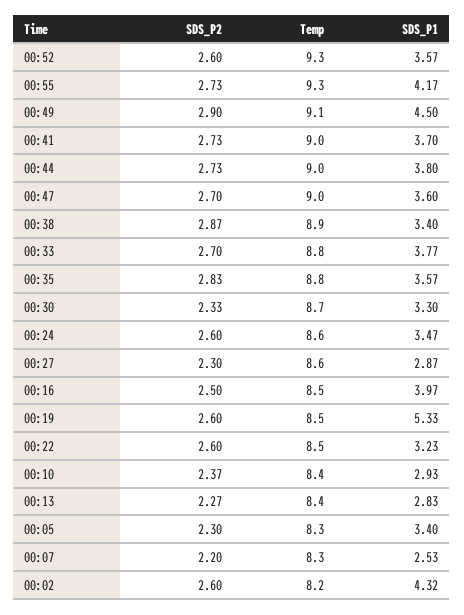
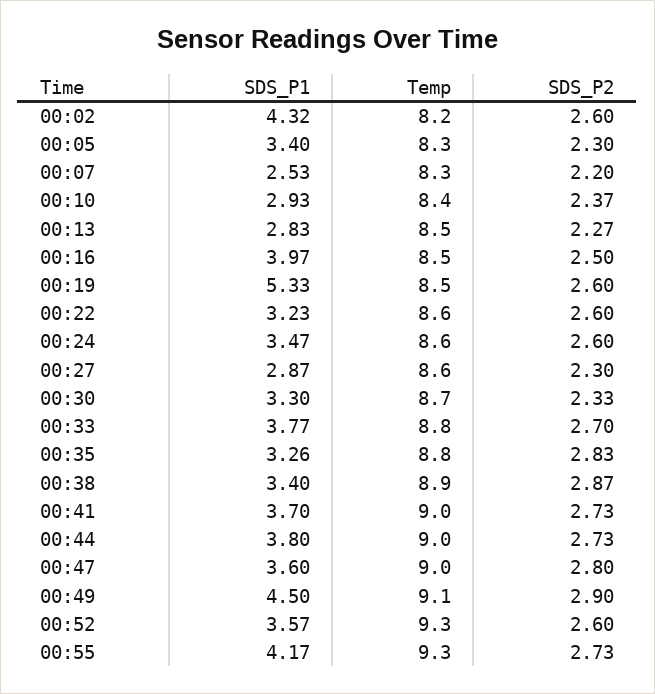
SDS_P2, 00:47: 2.7 -> 2.8
SDS_P1, 00:35: 3.57 -> 3.26
Temp, 00:22: 8.5 -> 8.6
Temp, 00:13: 8.4 -> 8.5

